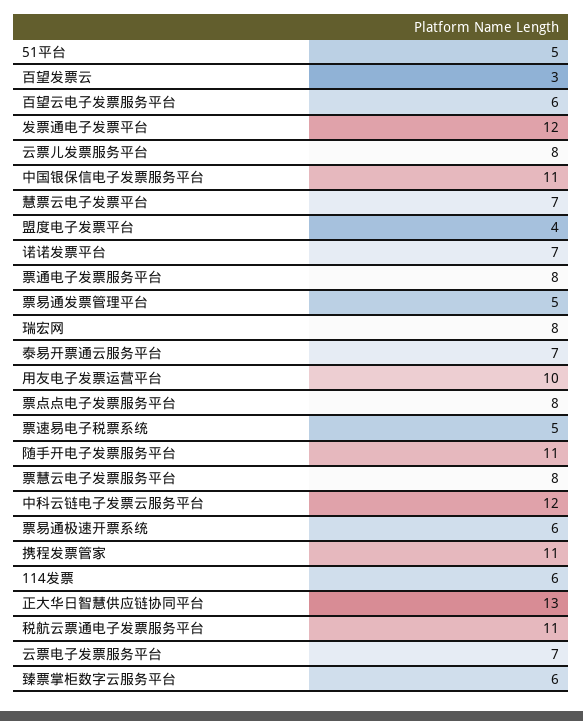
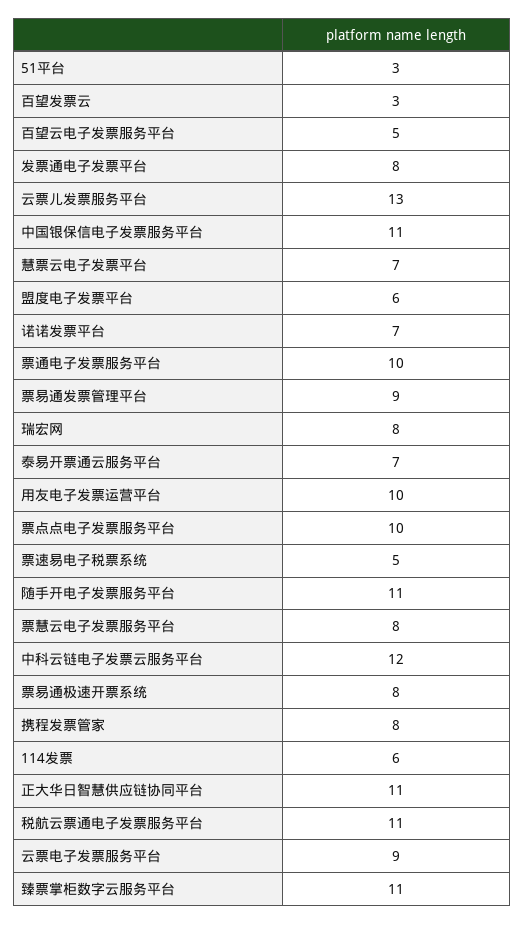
51平台: 5 -> 3
百望云电子发票服务平台: 6 -> 5
发票通电子发票平台: 12 -> 8
云票儿发票服务平台: 8 -> 13
盟度电子发票平台: 4 -> 6
票通电子发票服务平台: 8 -> 10
票易通发票管理平台: 5 -> 9
票点点电子发票服务平台: 8 -> 10
票易通极速开票系统: 6 -> 8
携程发票管家: 11 -> 8
正大华日智慧供应链协同平台: 13 -> 11
云票电子发票服务平台: 7 -> 9
臻票掌柜数字云服务平台: 6 -> 11

